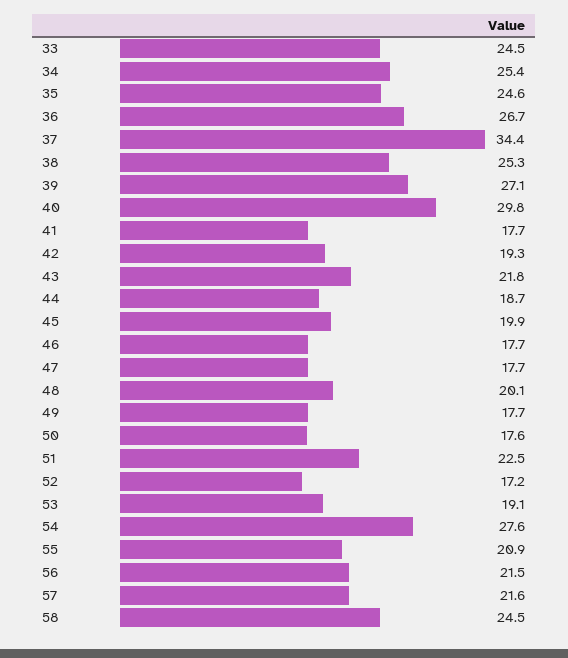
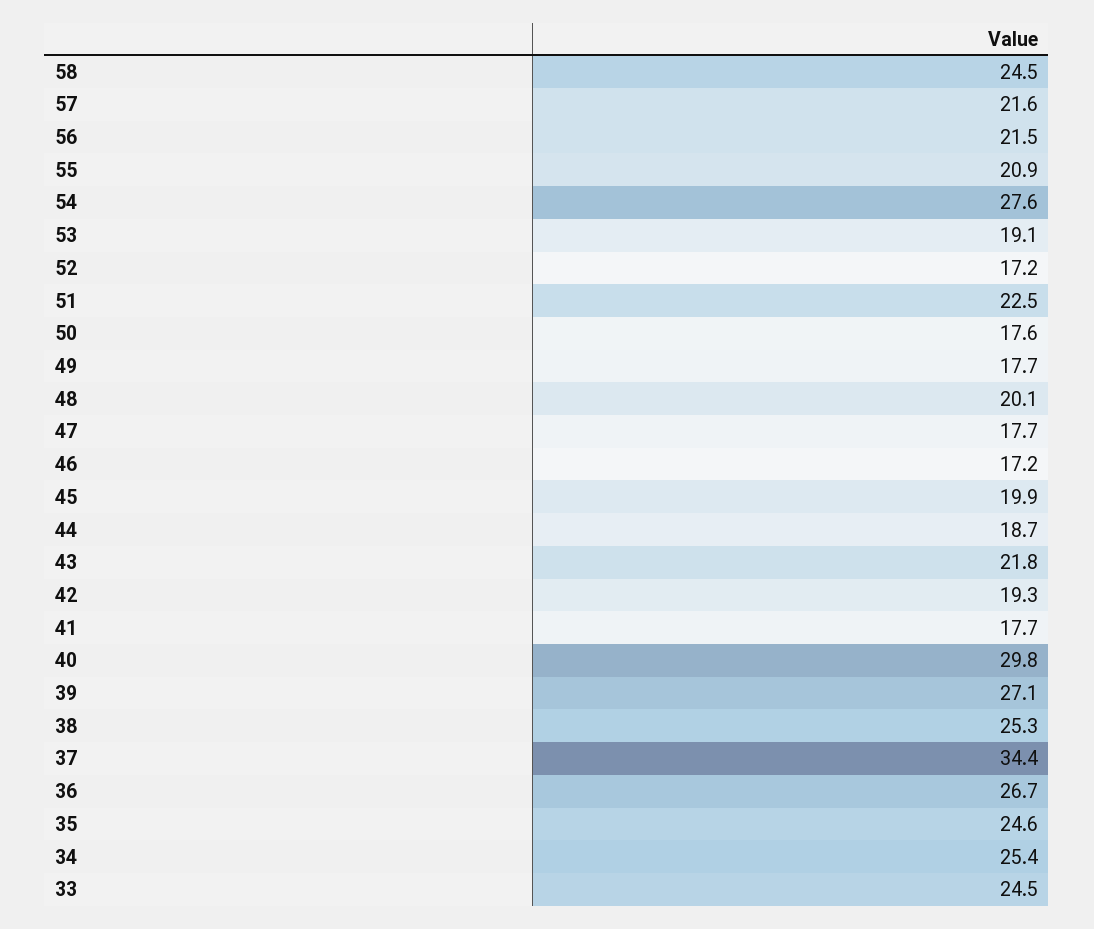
46: 17.7 -> 17.2

